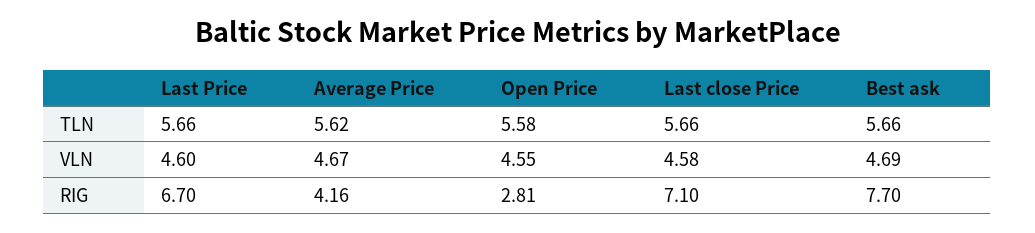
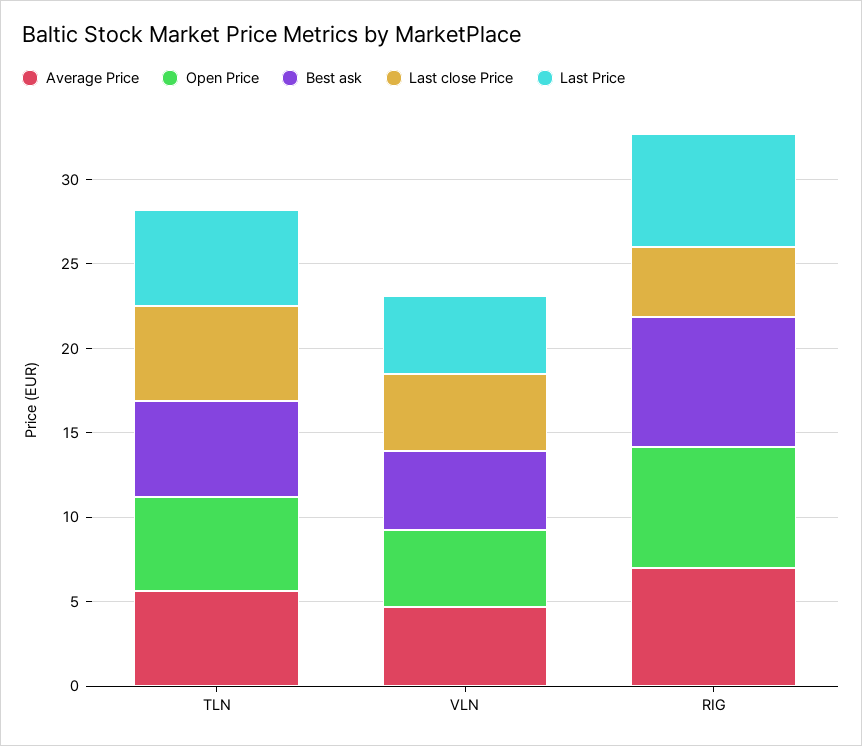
Average Price, RIG: 4.16 -> 7
Open Price, RIG: 2.81 -> 7
Last close Price, RIG: 7.1 -> 4

